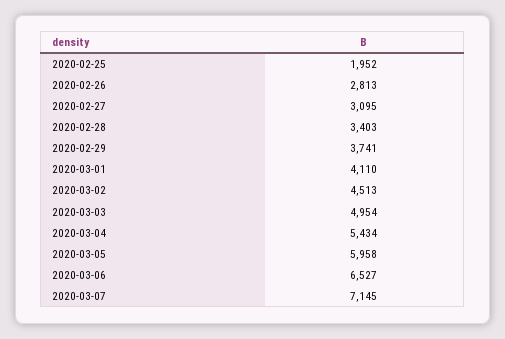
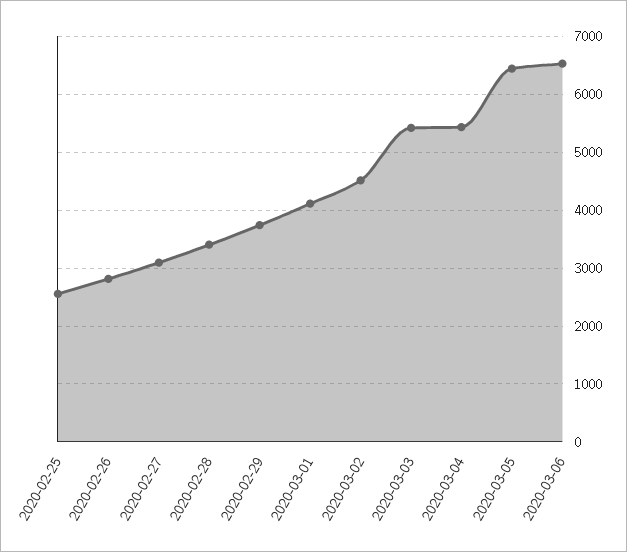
2020-02-25: 1952 -> 2600
2020-03-03: 4954 -> 5400
2020-03-05: 5958 -> 6400
2020-03-07: 7145 -> none

